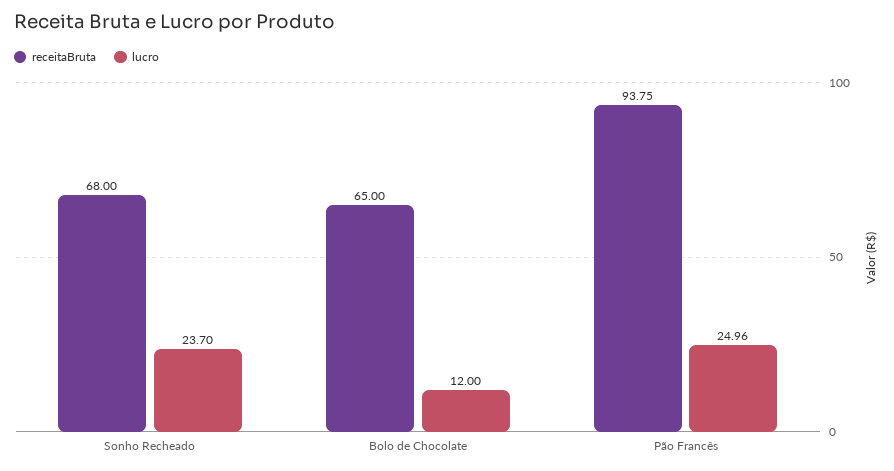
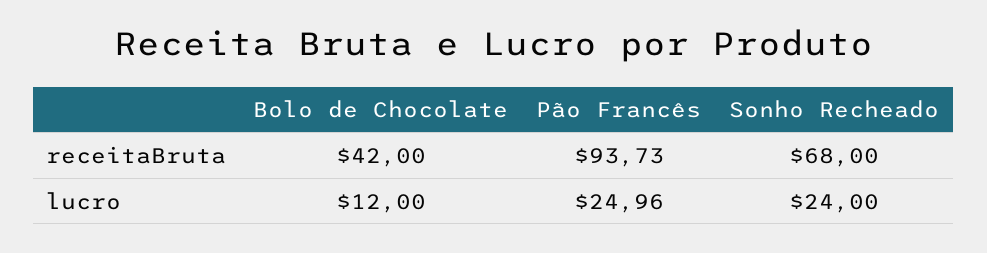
lucro, Sonho Recheado: 23.7 -> 24
receitaBruta, Bolo de Chocolate: 65 -> 42
receitaBruta, Pão Francês: 93.75 -> 93.73

